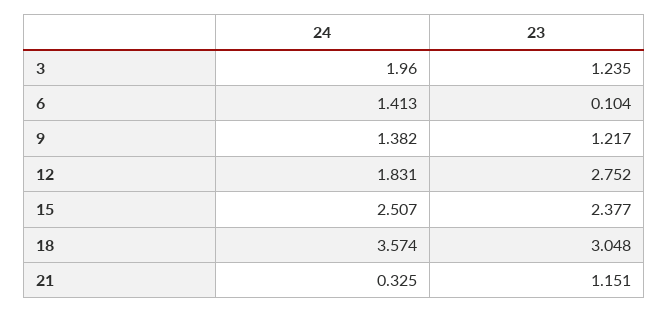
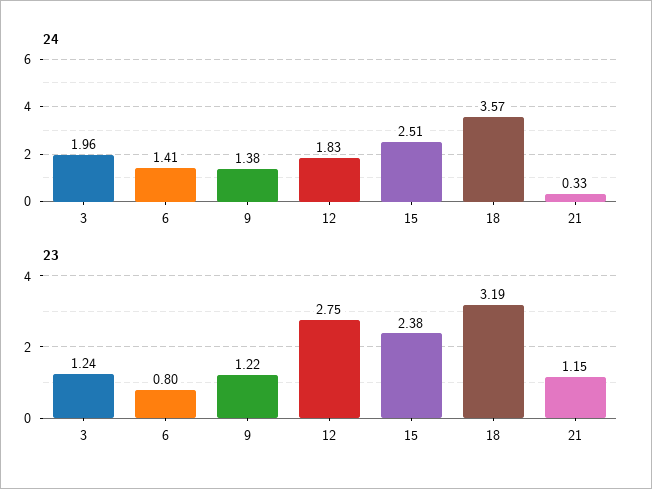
23, 6: 0.104 -> 0.8
23, 18: 3.048 -> 3.19

